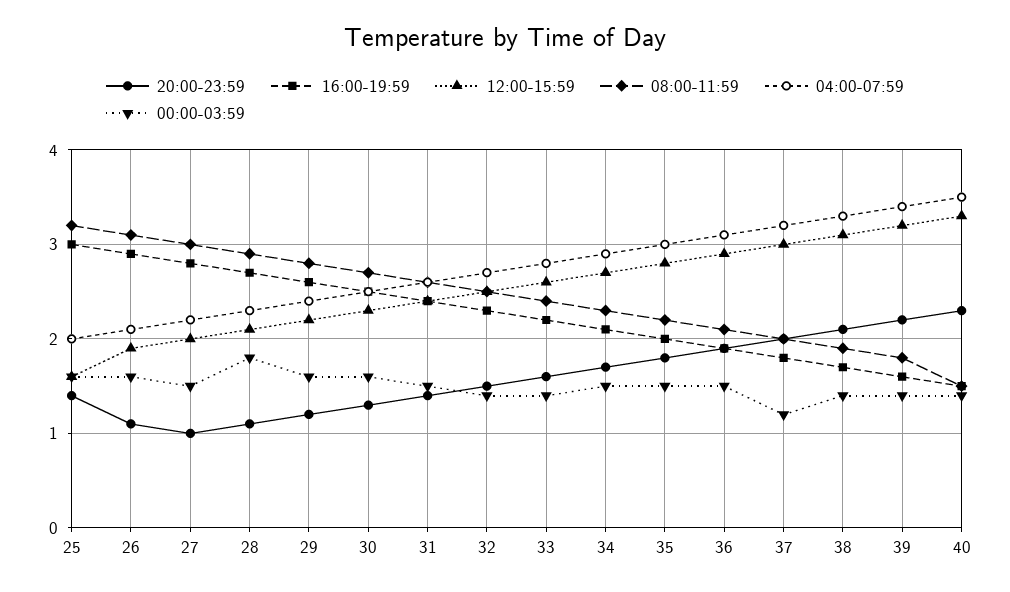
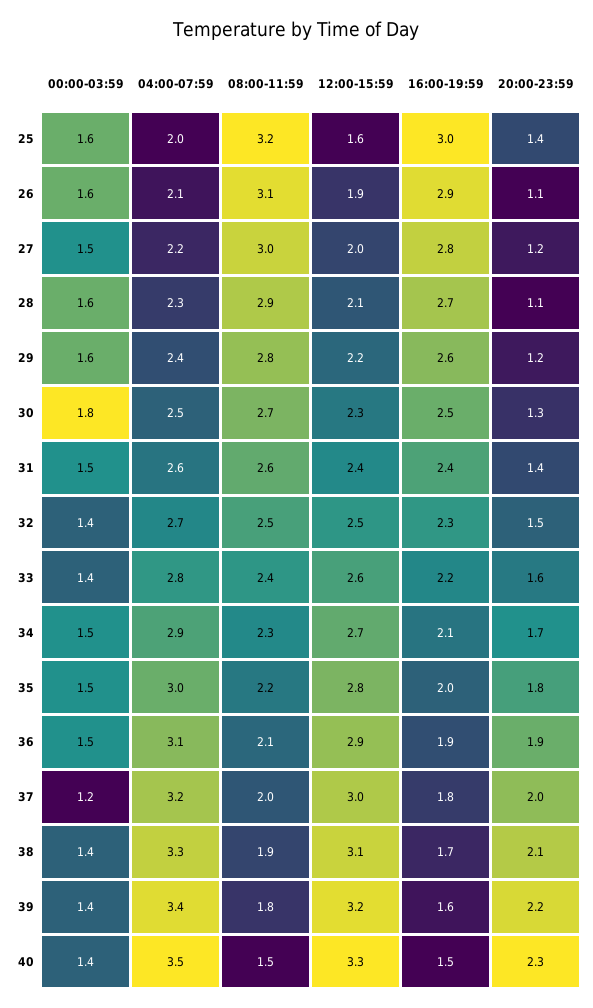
20:00-23:59, 27: 1 -> 1.2
00:00-03:59, 28: 1.8 -> 1.6
00:00-03:59, 30: 1.6 -> 1.8

